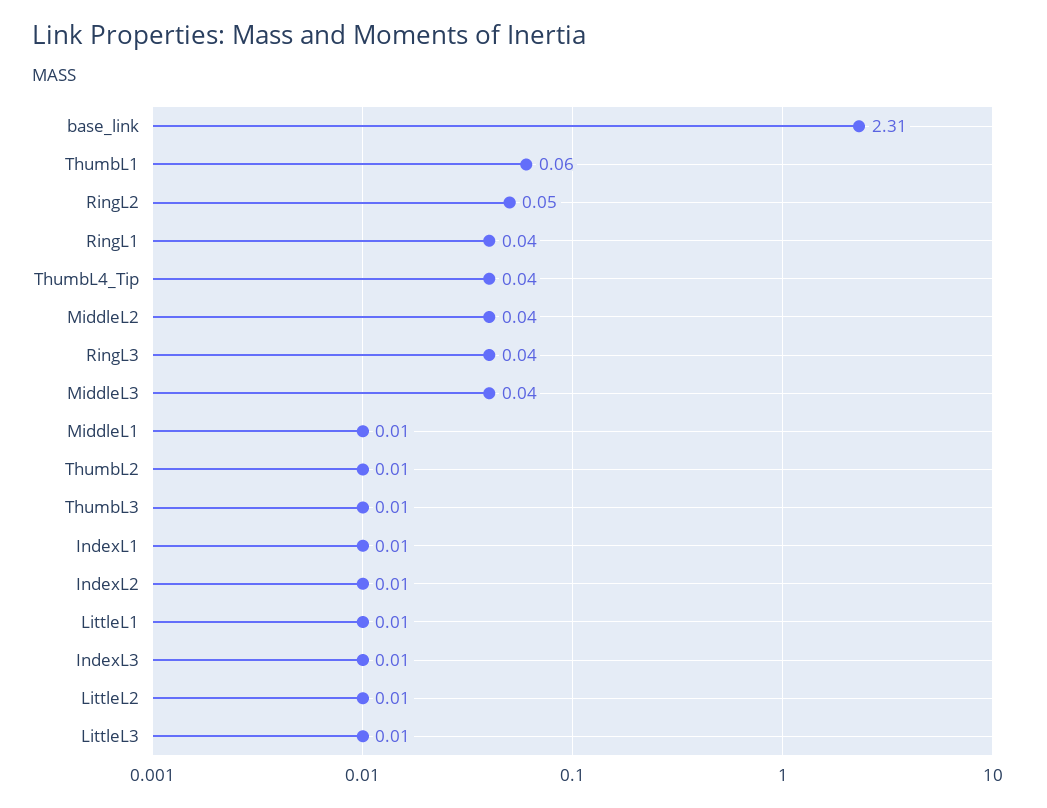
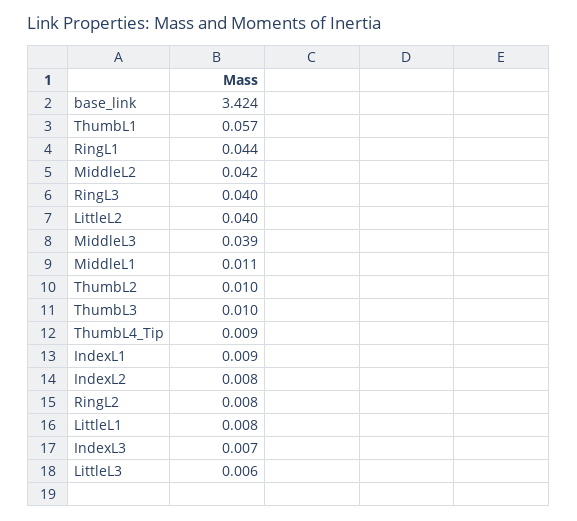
base_link: 2.31 -> 3.424
RingL2: 0.05 -> 0.008
ThumbL4_Tip: 0.04 -> 0.009
LittleL2: 0.01 -> 0.04

